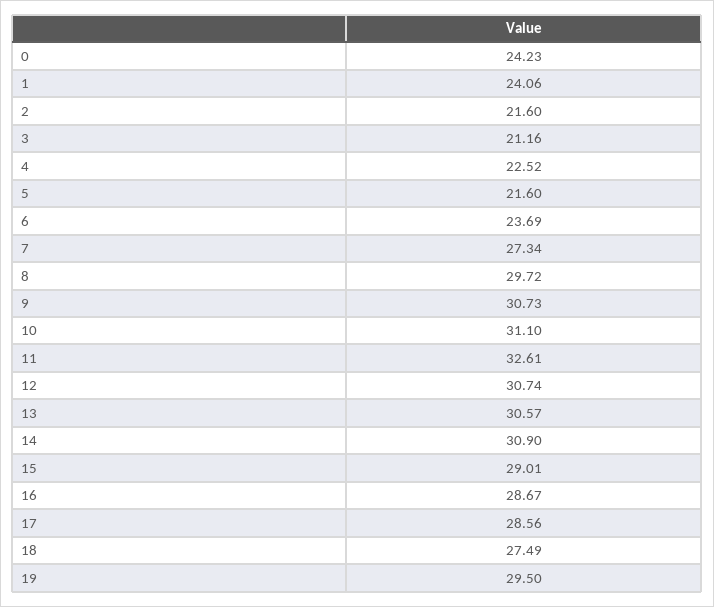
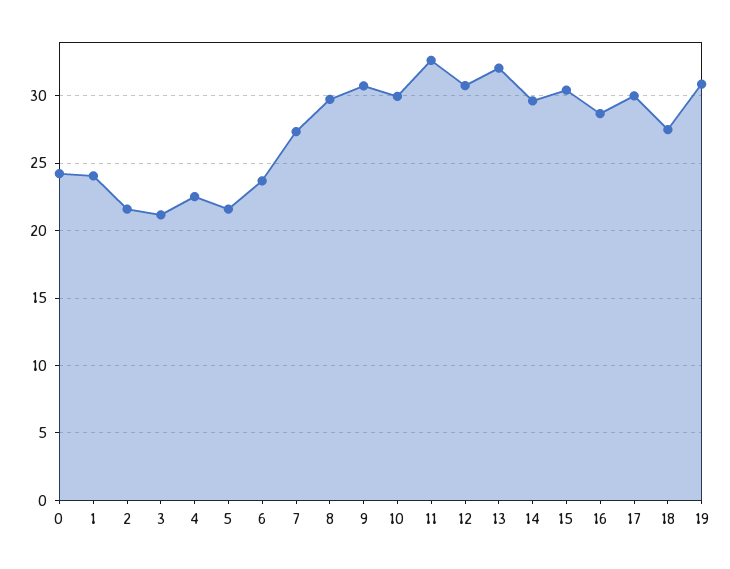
10: 31.1 -> 30
13: 30.57 -> 32
14: 30.9 -> 29.5
15: 29.01 -> 30.5
17: 28.56 -> 30
19: 29.5 -> 31

